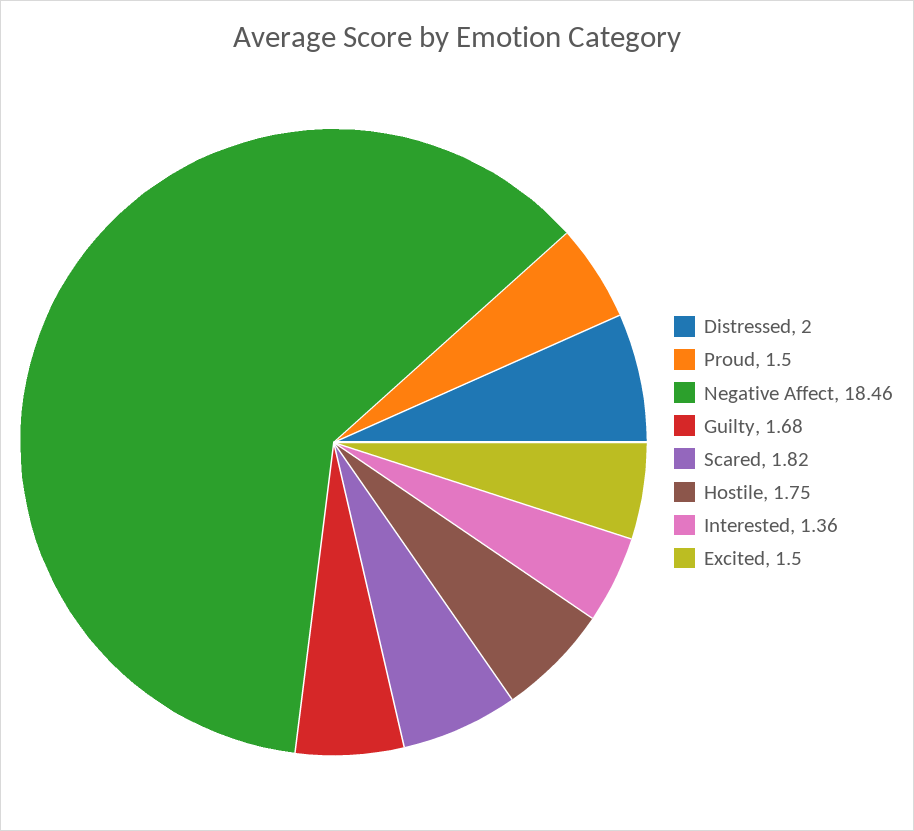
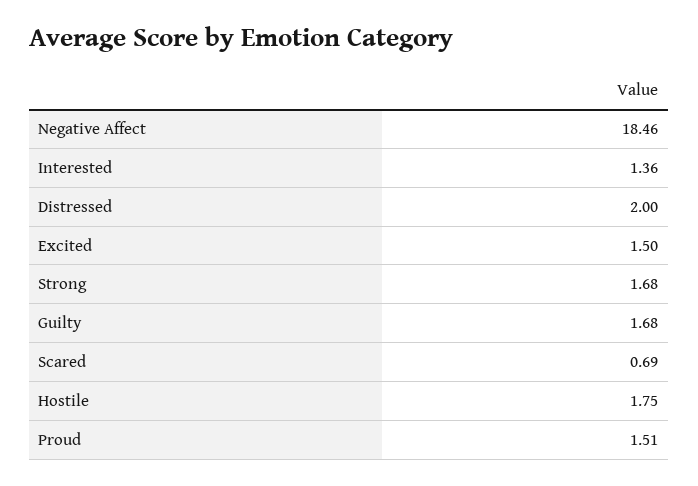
Proud: 1.5 -> 1.51
Scared: 1.82 -> 0.69
Strong: none -> 1.68

